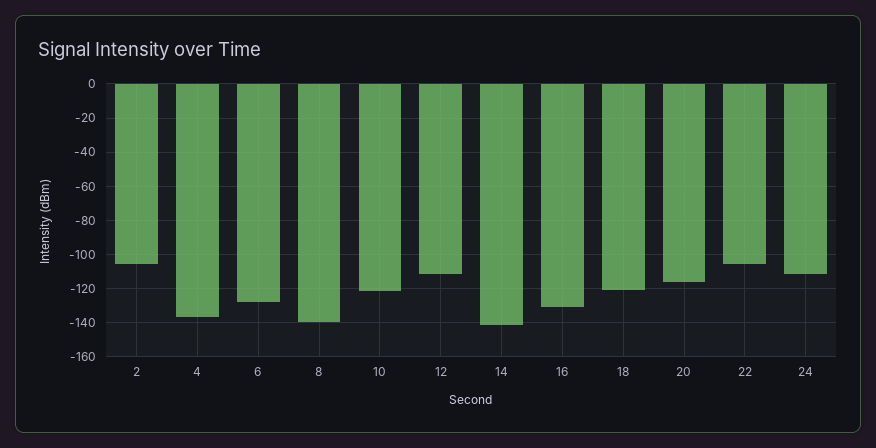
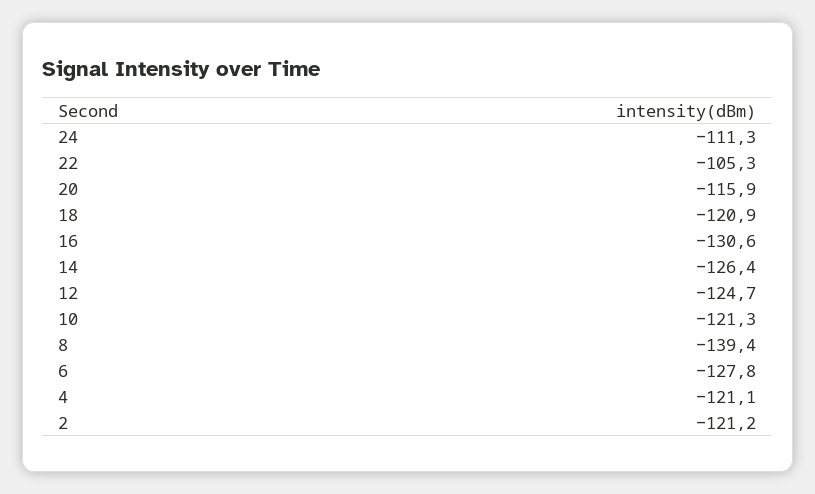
2: -105 -> -121.2
4: -135 -> -121.1
12: -110 -> -124.7
14: -140 -> -126.4

